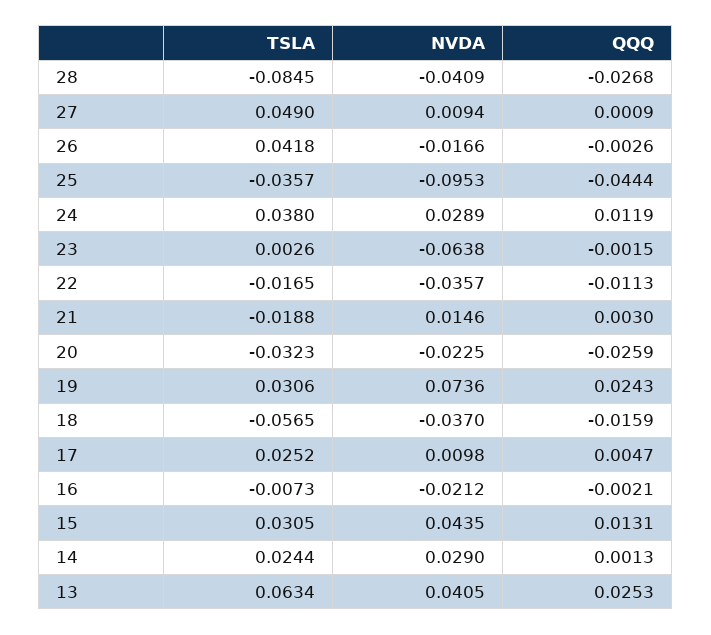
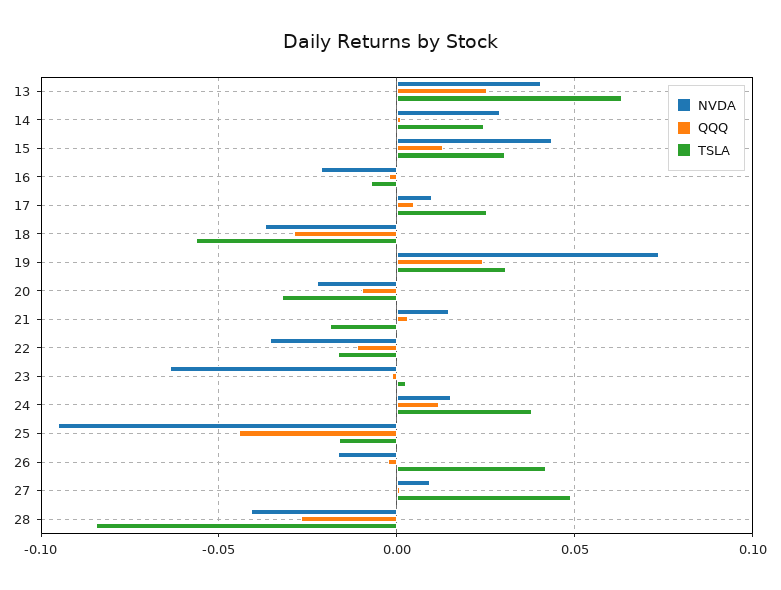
TSLA, 25: -0.0357 -> -0.015
NVDA, 24: 0.0289 -> 0.015
QQQ, 20: -0.0259 -> -0.01
QQQ, 18: -0.0159 -> -0.03

